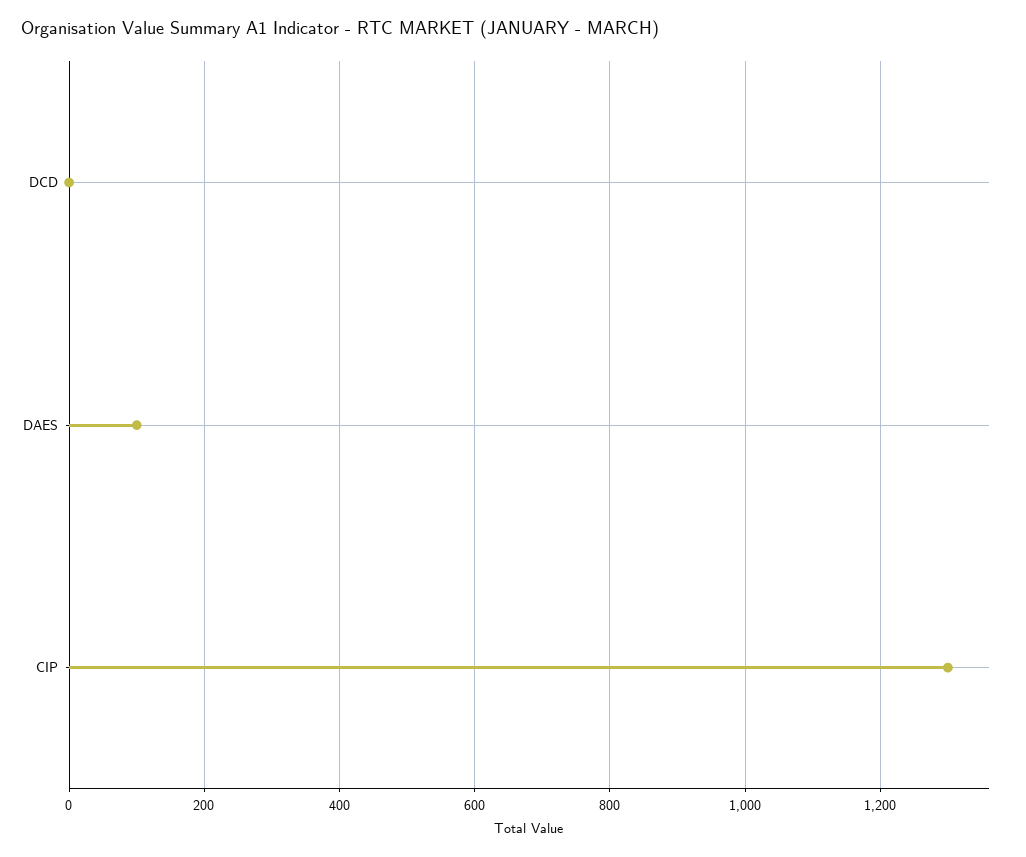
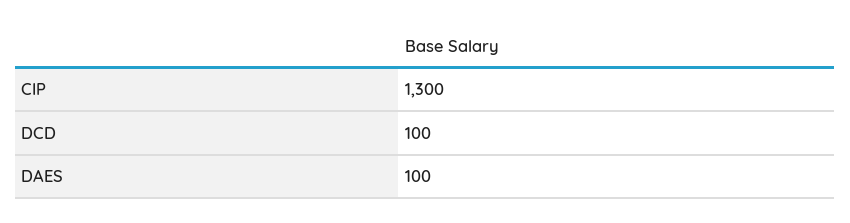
DCD: 0 -> 100

